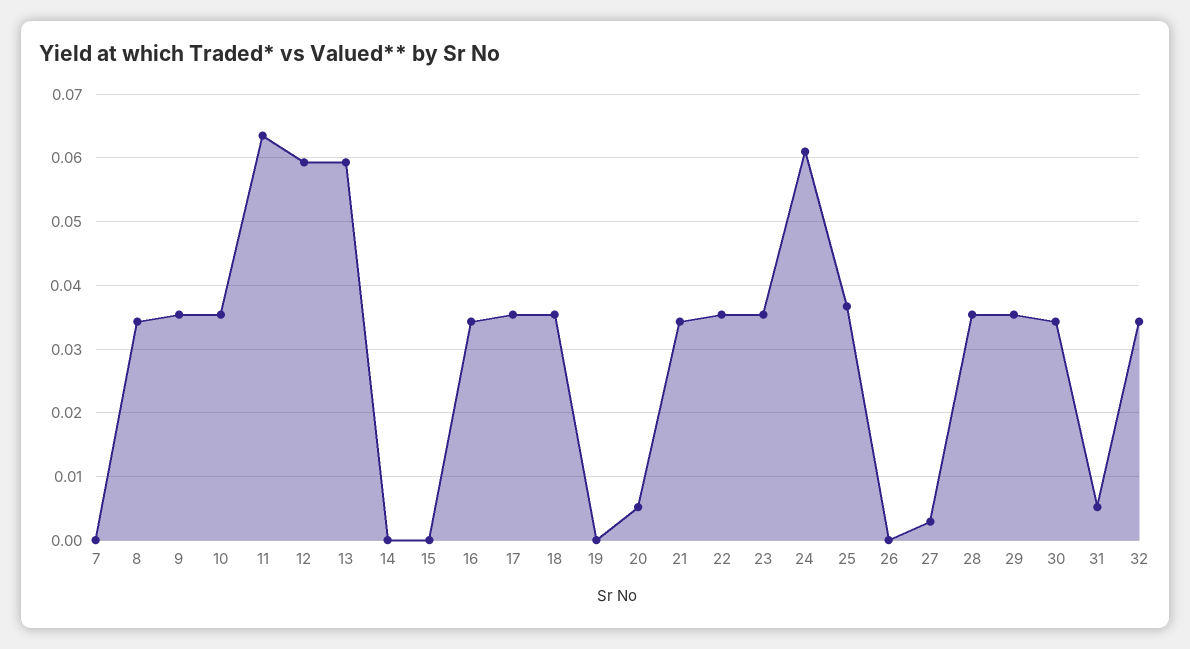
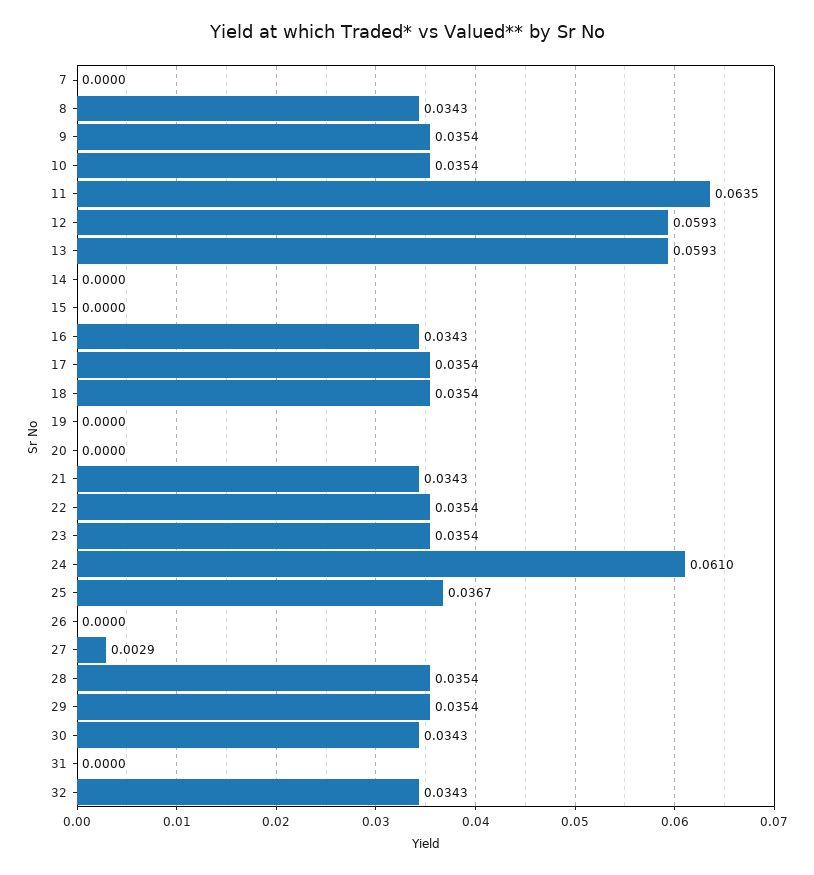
20: 0.005 -> 0
31: 0.005 -> 0

